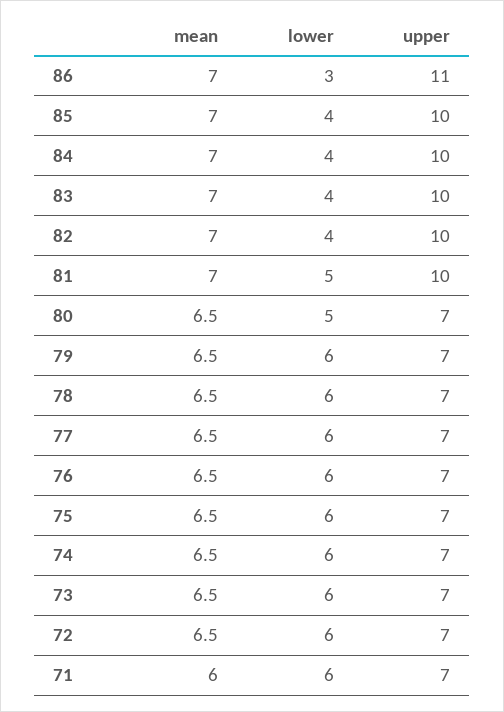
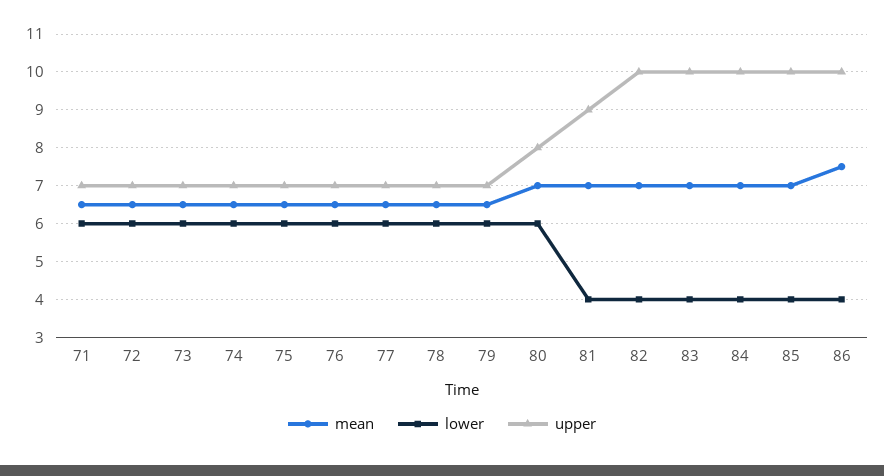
mean, 86: 7 -> 7.5
lower, 86: 3 -> 4
upper, 86: 11 -> 10
lower, 81: 5 -> 4
upper, 81: 10 -> 9
mean, 80: 6.5 -> 7
lower, 80: 5 -> 6
upper, 80: 7 -> 8
mean, 71: 6 -> 6.5

